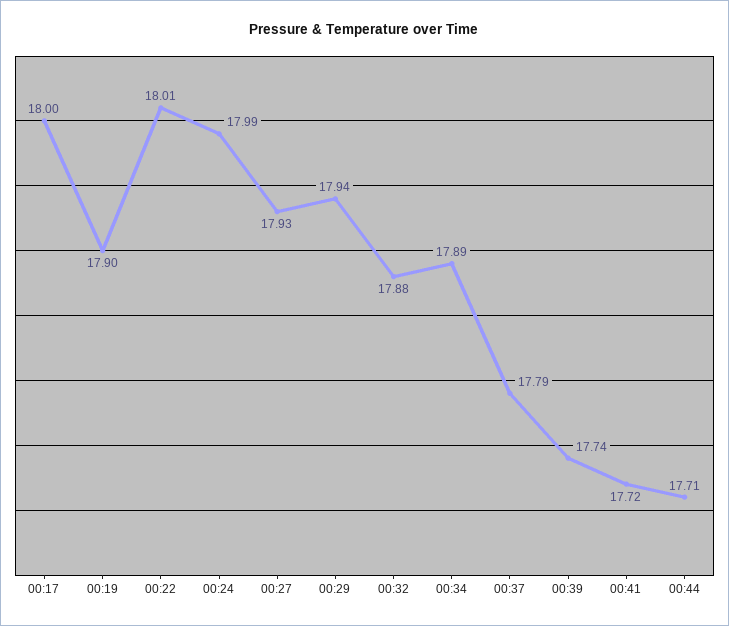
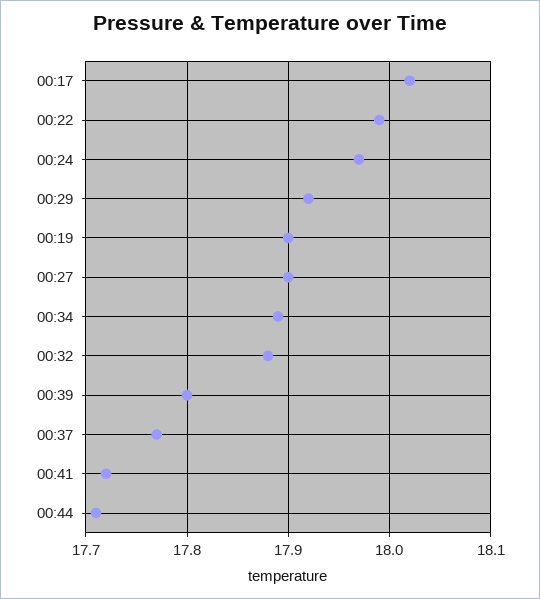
00:17: 18 -> 18.02
00:22: 18.01 -> 17.99
00:24: 17.99 -> 17.97
00:27: 17.93 -> 17.9
00:29: 17.94 -> 17.92
00:37: 17.79 -> 17.77
00:39: 17.74 -> 17.8

